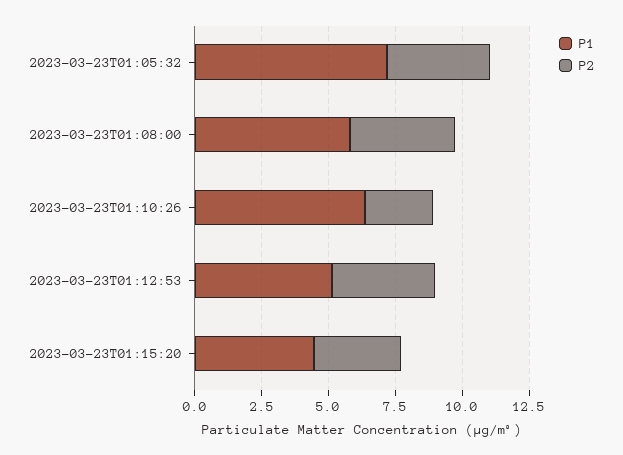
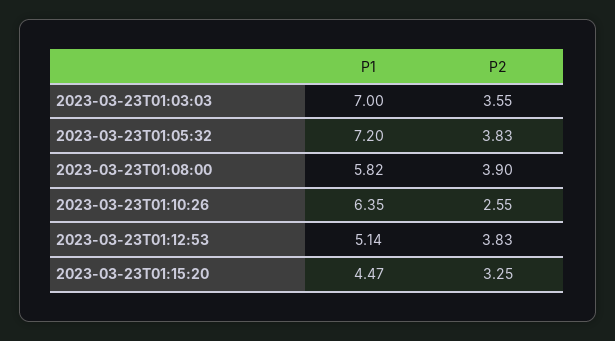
P1, 2023-03-23T01:03:03: none -> 7
P2, 2023-03-23T01:03:03: none -> 3.55

